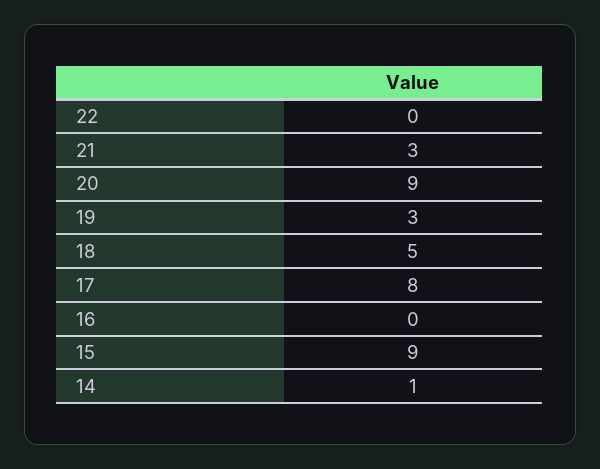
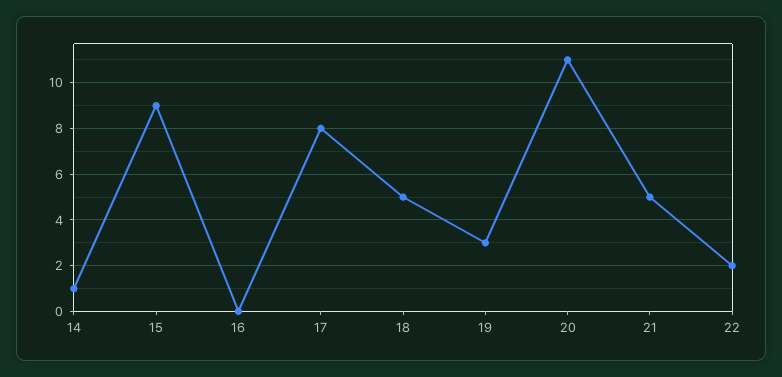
22: 0 -> 2
21: 3 -> 5
20: 9 -> 11

